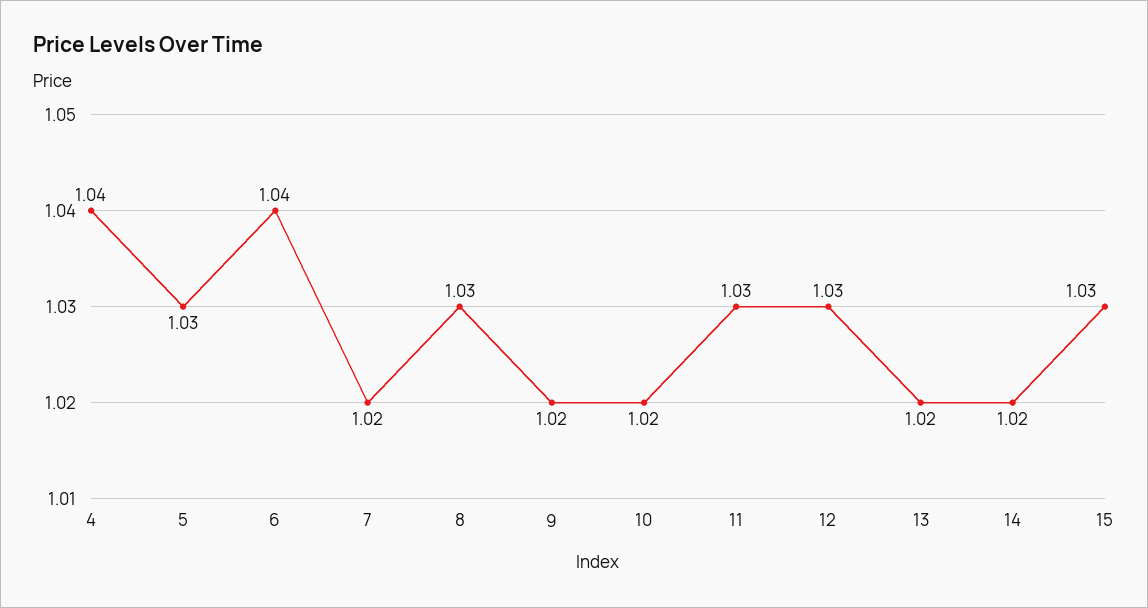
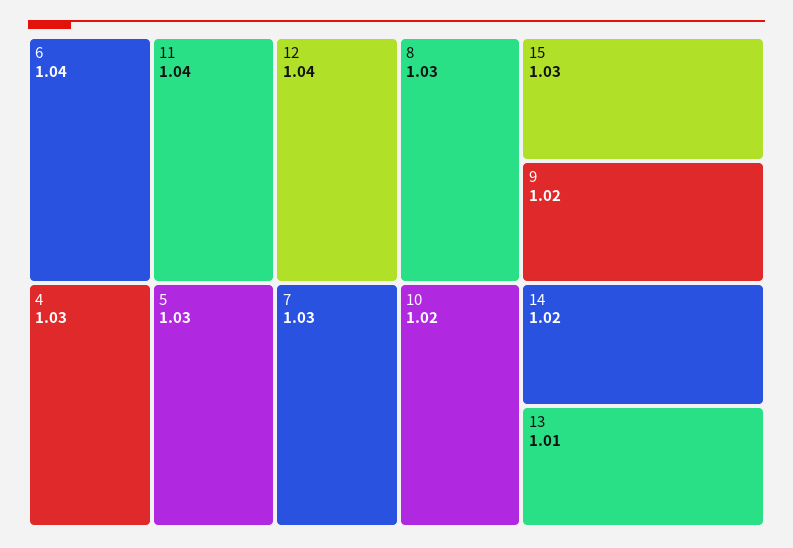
4: 1.04 -> 1.03
7: 1.02 -> 1.03
11: 1.03 -> 1.04
12: 1.03 -> 1.04
13: 1.02 -> 1.01

